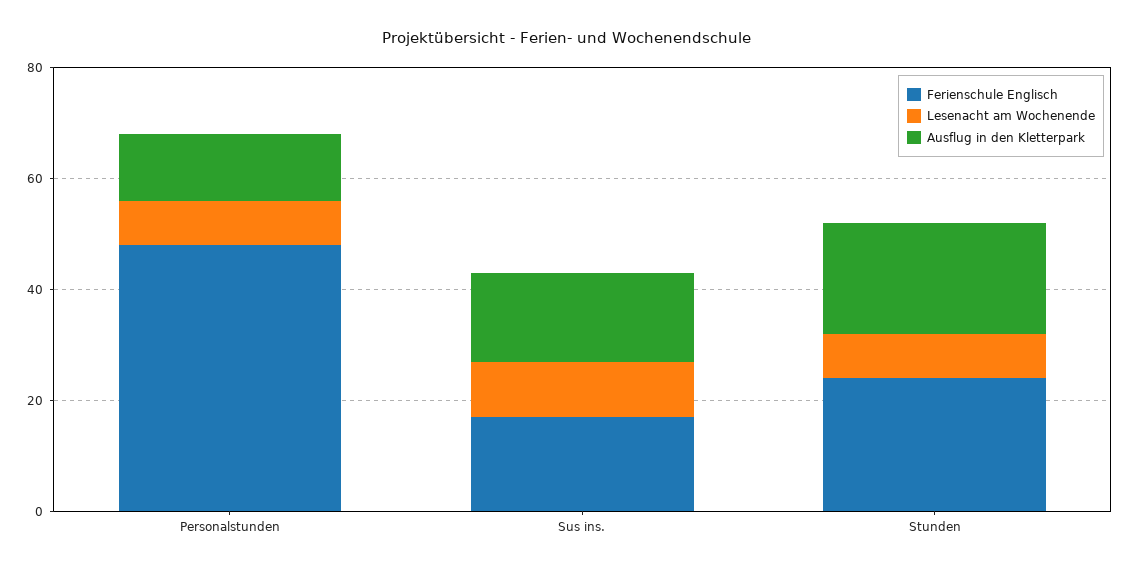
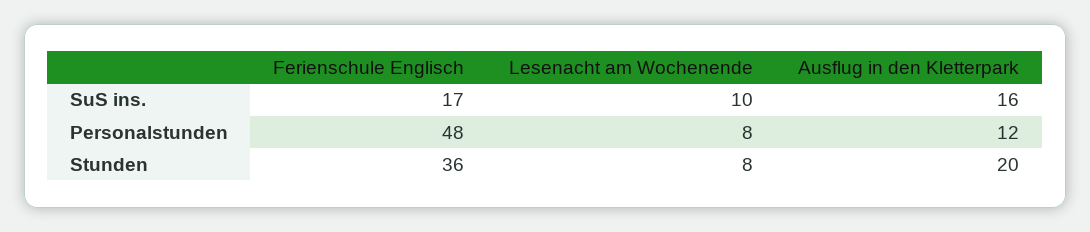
Ferienschule Englisch, Stunden: 25 -> 36

